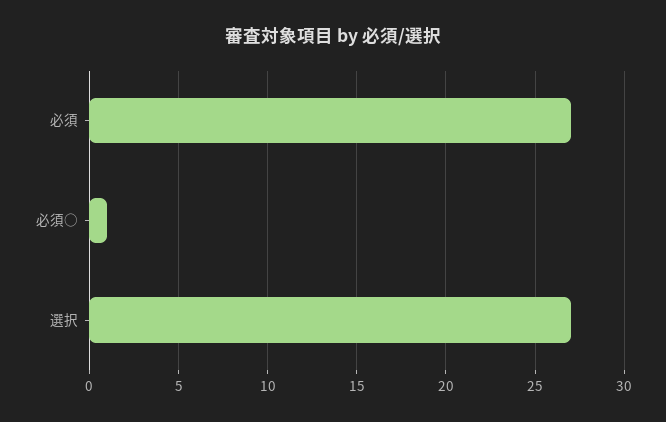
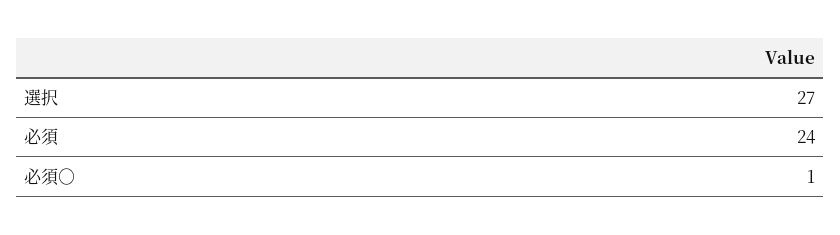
必須: 27 -> 24

